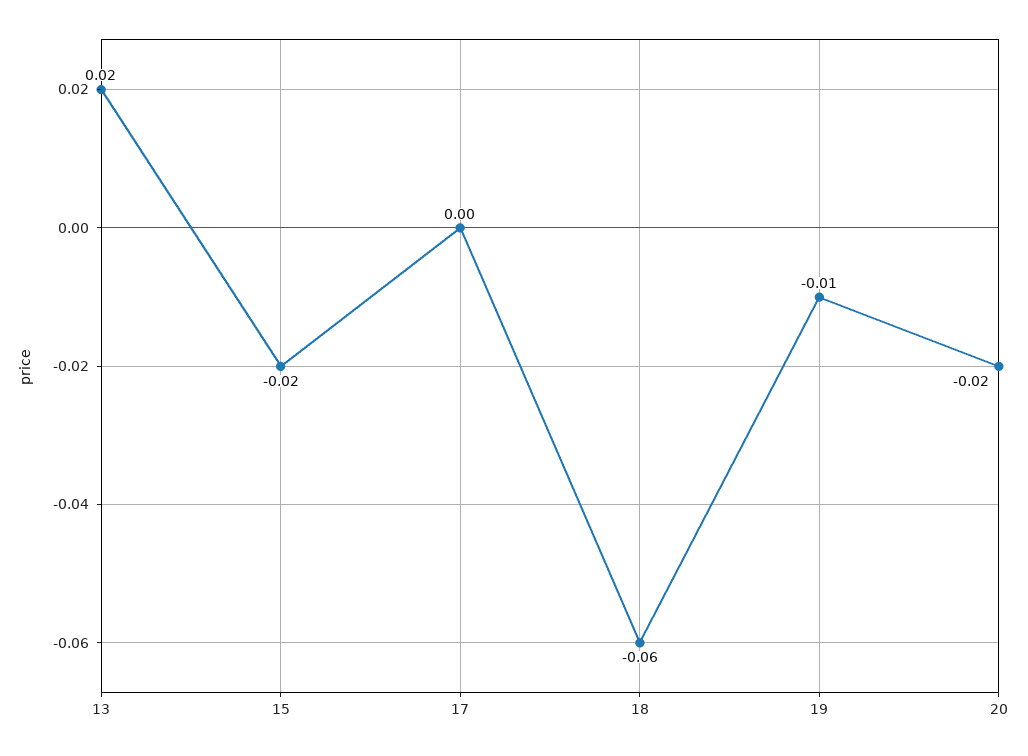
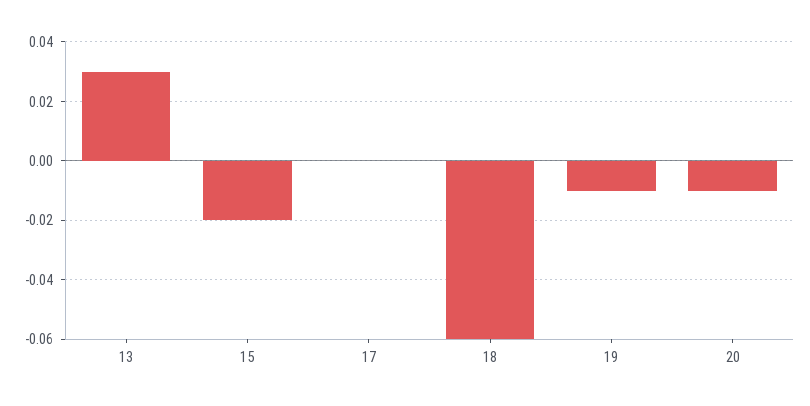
13: 0.02 -> 0.03
20: -0.02 -> -0.01

